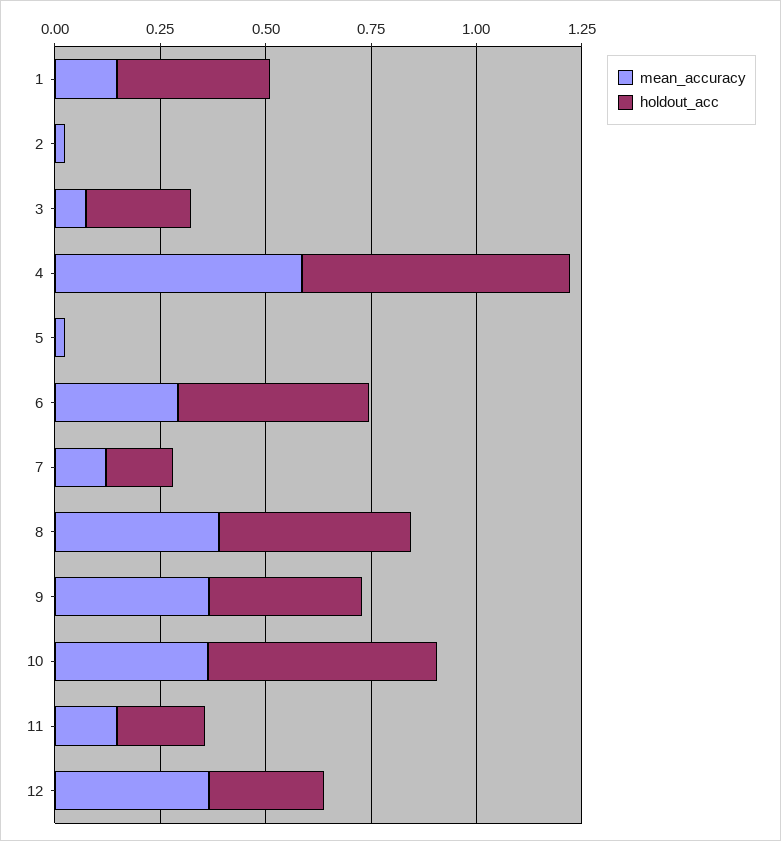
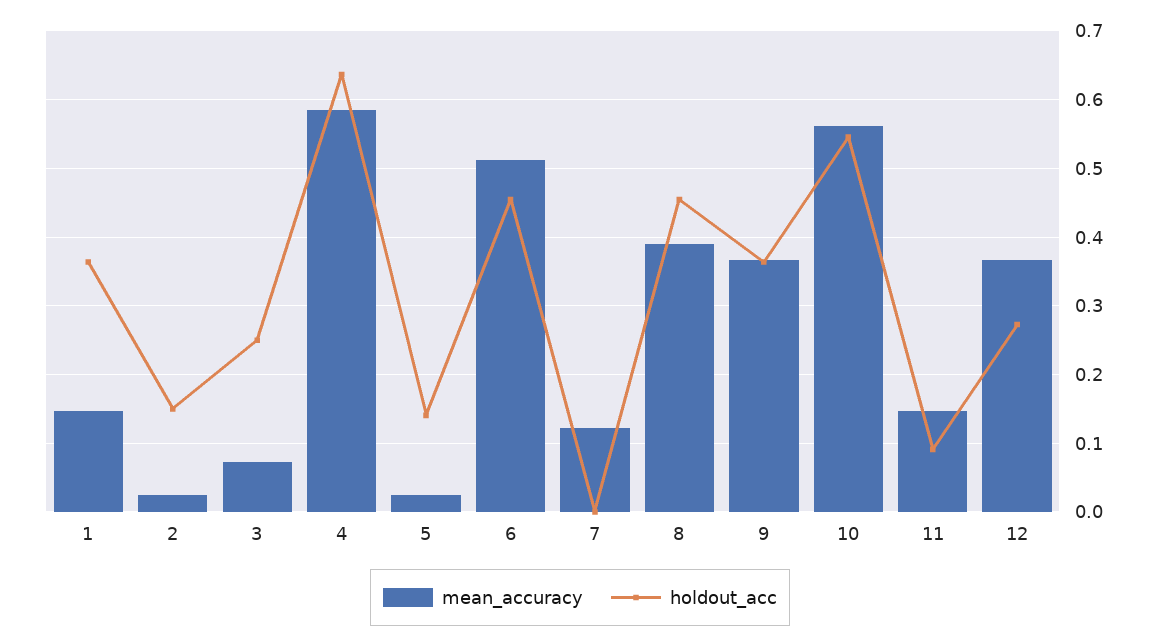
holdout_acc, 2: 0 -> 0.15
holdout_acc, 5: 0 -> 0.14
mean_accuracy, 6: 0.3 -> 0.51
holdout_acc, 7: 0.15 -> 0
mean_accuracy, 10: 0.35 -> 0.56
holdout_acc, 11: 0.2 -> 0.09

